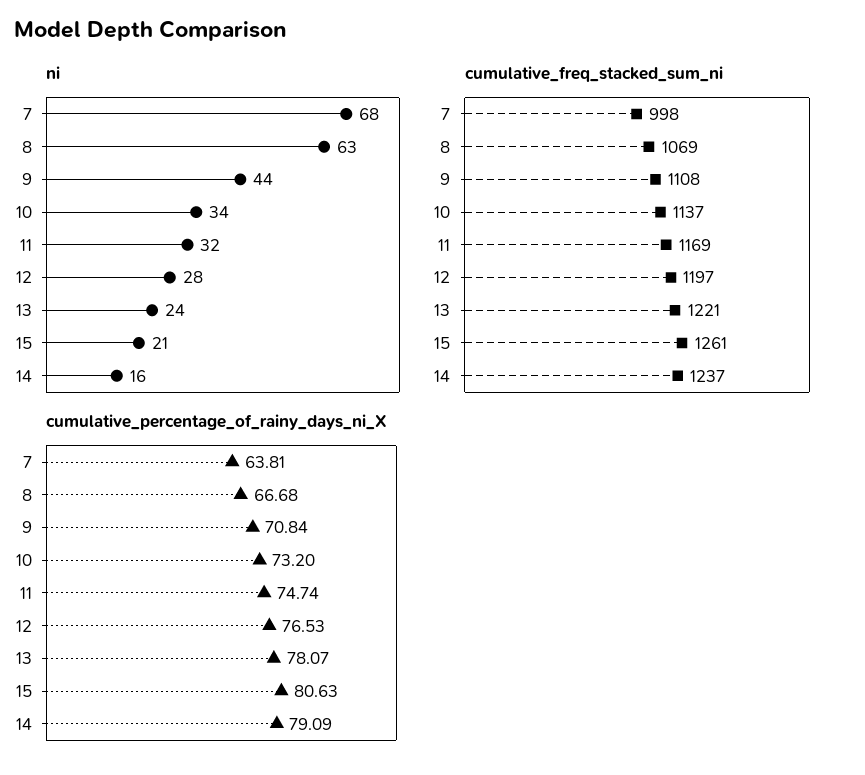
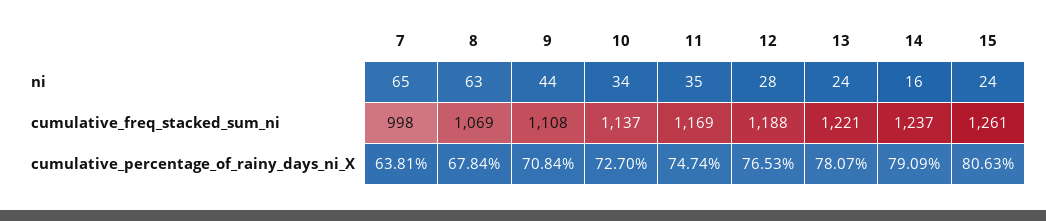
ni, 7: 68 -> 65
ni, 11: 32 -> 35
ni, 15: 21 -> 24
cumulative_freq_stacked_sum_ni, 12: 1197 -> 1188
cumulative_percentage_of_rainy_days_ni_X, 8: 66.68 -> 67.84
cumulative_percentage_of_rainy_days_ni_X, 10: 73.2 -> 72.7

